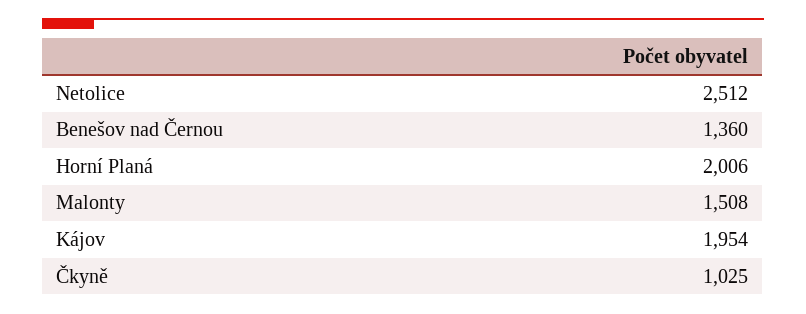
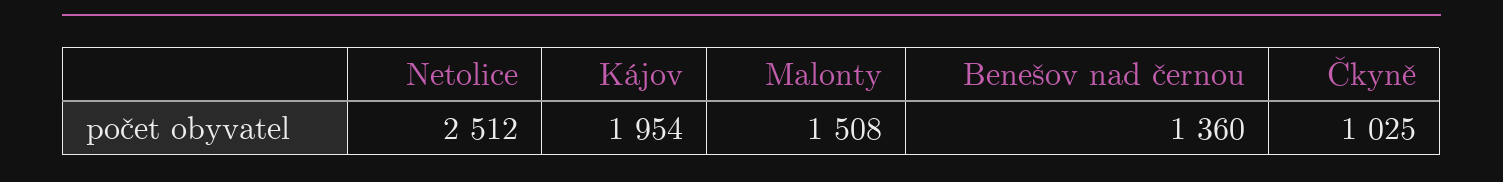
Horní Planá: 2006 -> none

